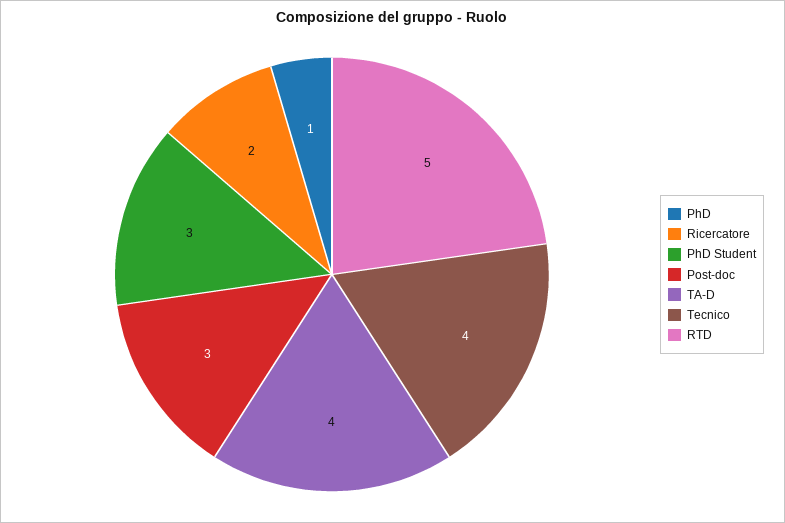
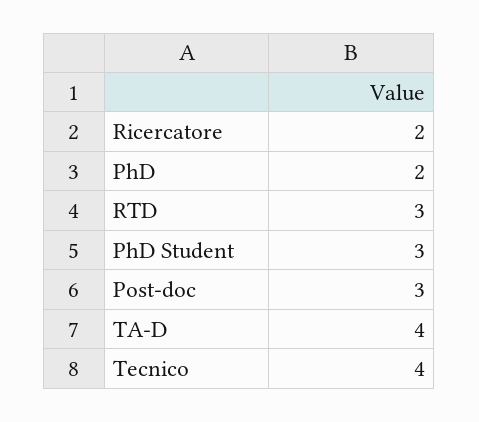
PhD: 1 -> 2
RTD: 5 -> 3

